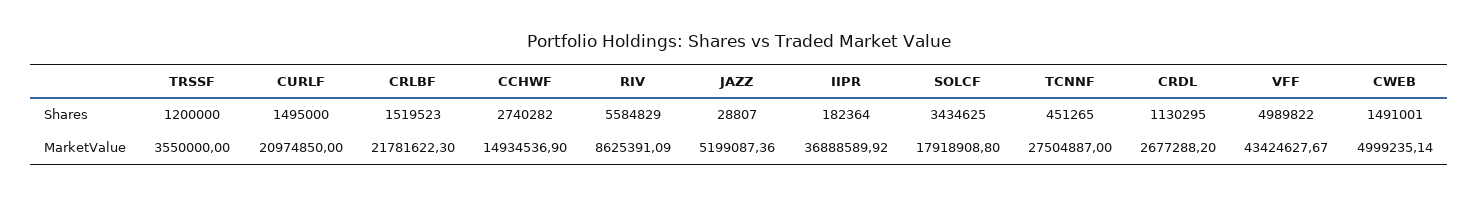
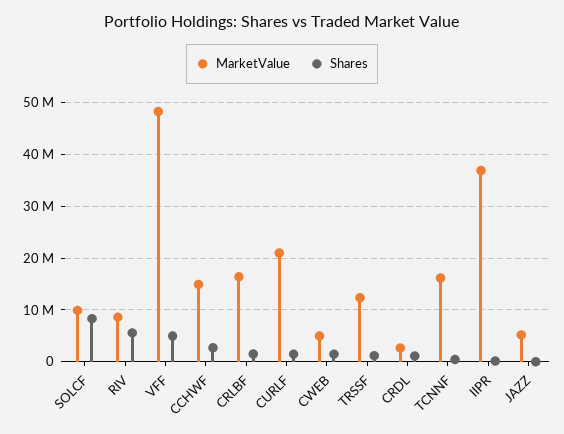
Shares, SOLCF: 3434625 -> 8000000
MarketValue, TRSSF: 3550000 -> 12000000
MarketValue, CRLBF: 21781622.3 -> 16000000
MarketValue, SOLCF: 17918908.8 -> 10000000
MarketValue, TCNNF: 27504887 -> 16000000
MarketValue, VFF: 43424627.67 -> 48000000

